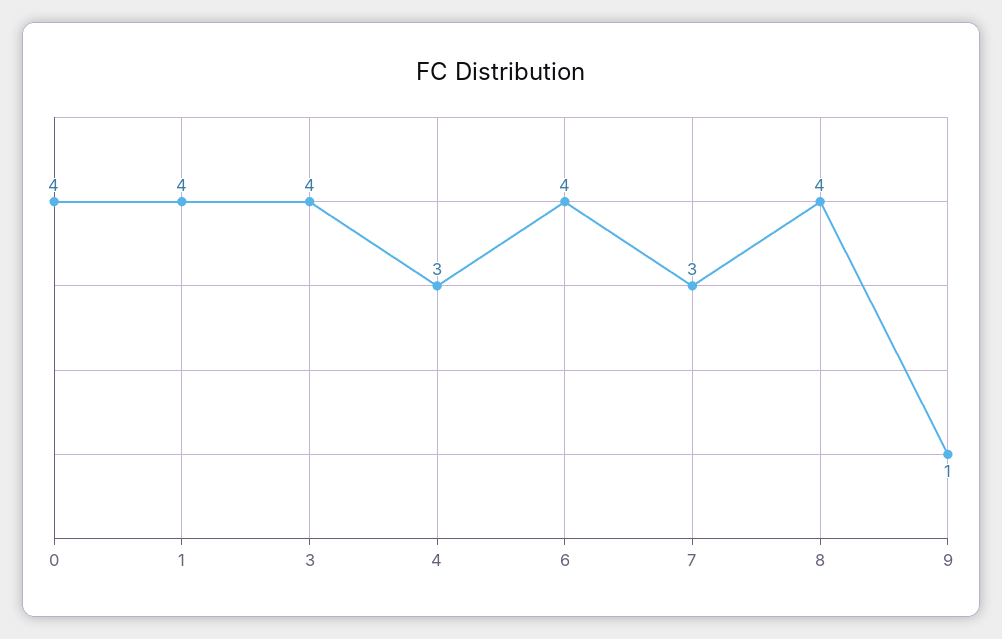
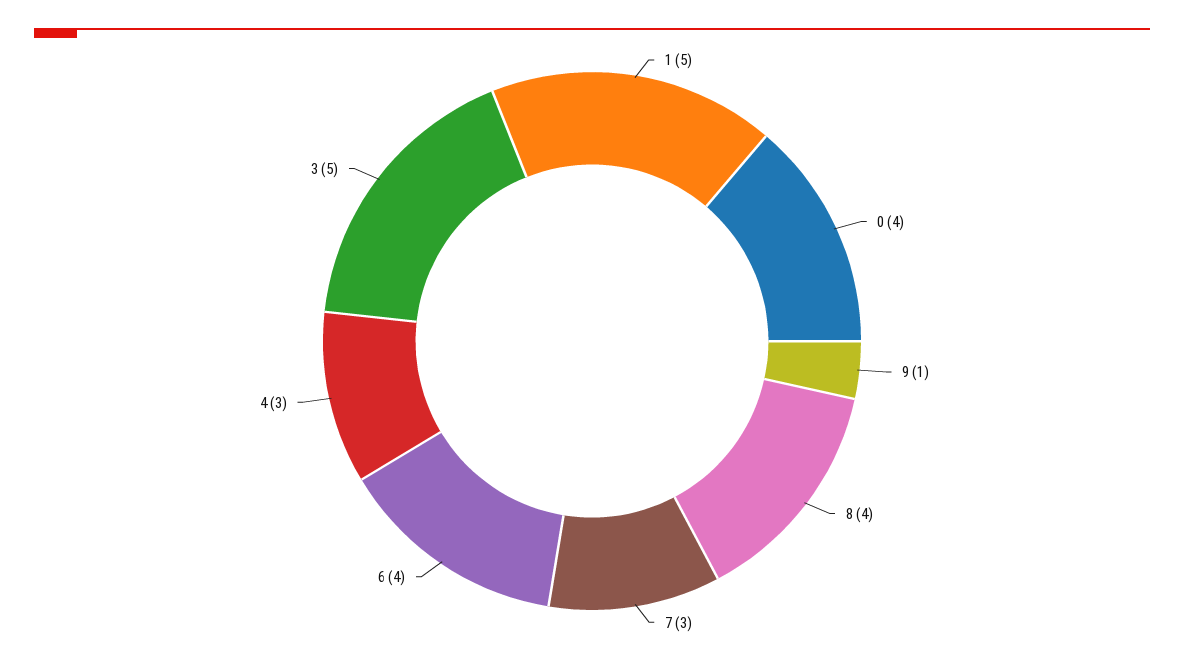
1: 4 -> 5
3: 4 -> 5

